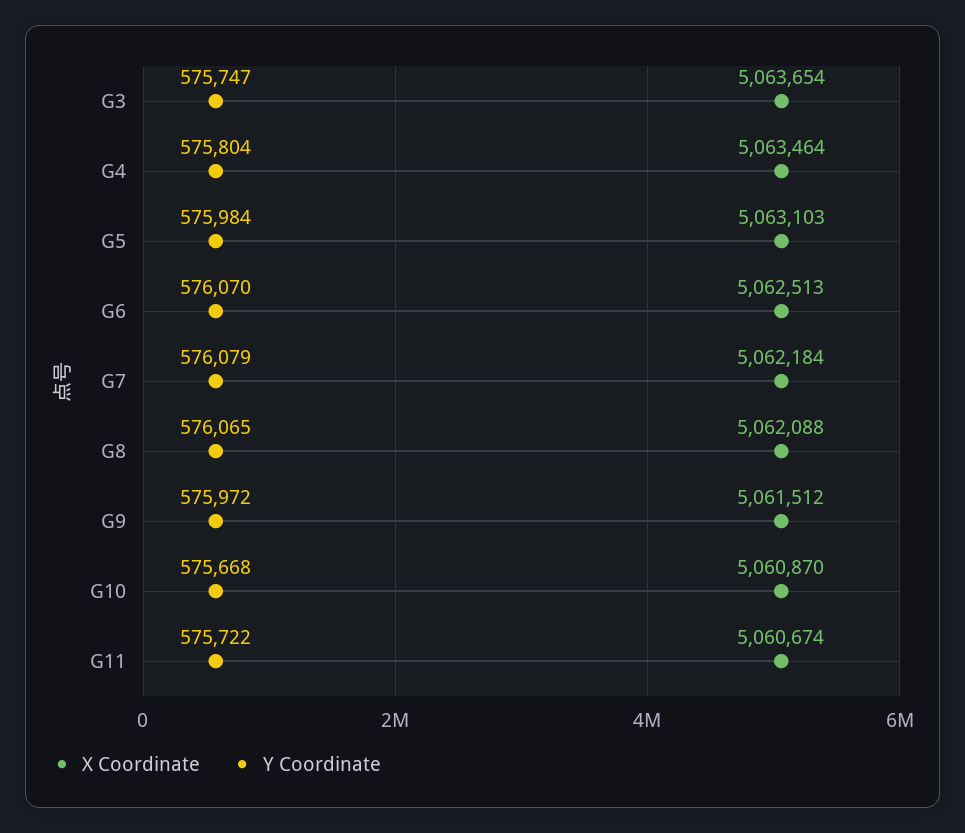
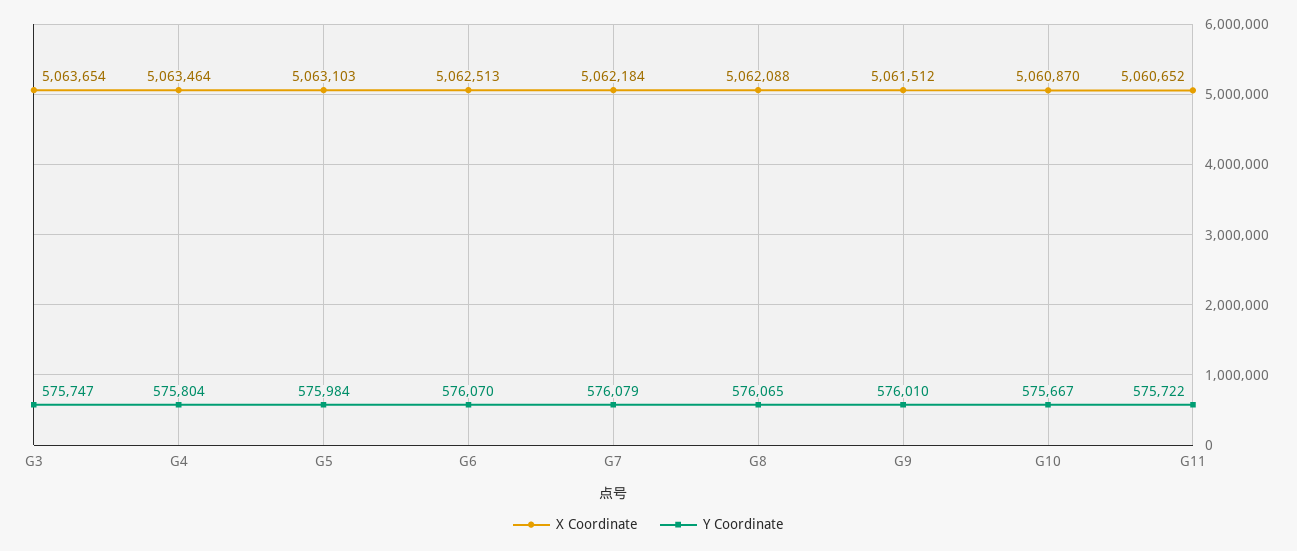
Y Coordinate, G9: 575972 -> 576010
Y Coordinate, G10: 575668 -> 575667
X Coordinate, G11: 5060674 -> 5060652

